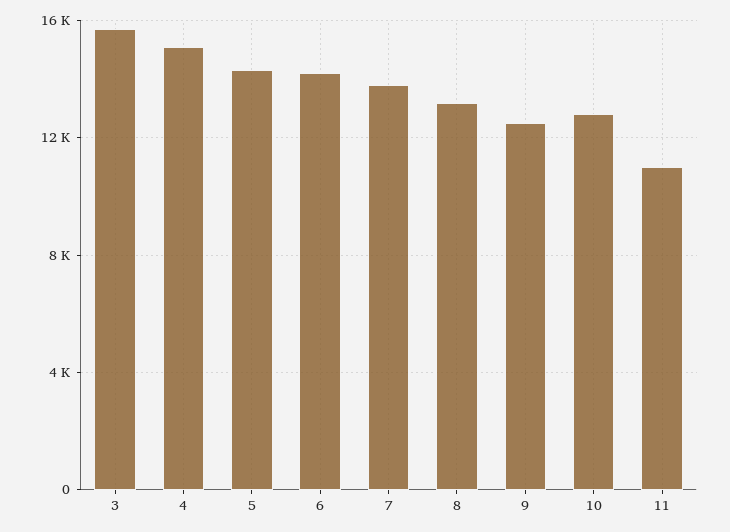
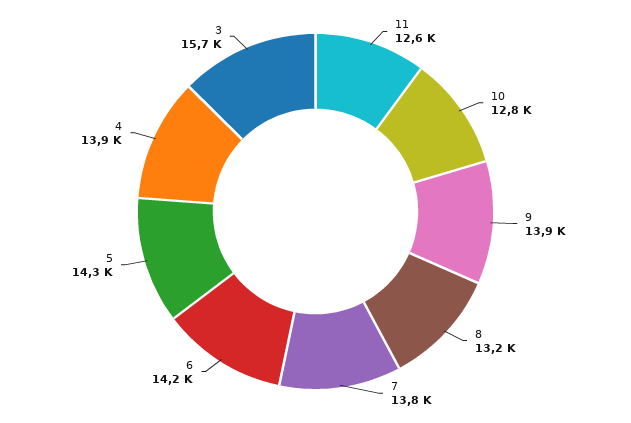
4: 15000 -> 13900
9: 12500 -> 13900
11: 11000 -> 12600

